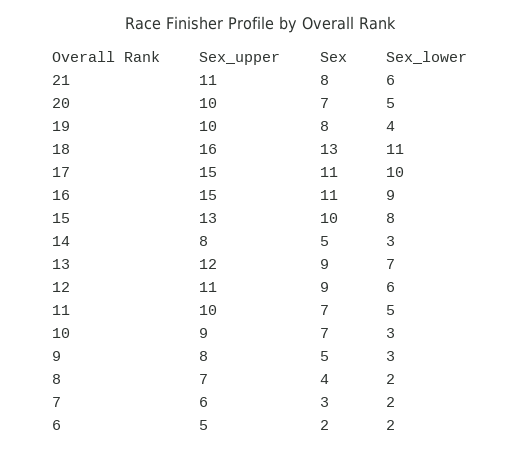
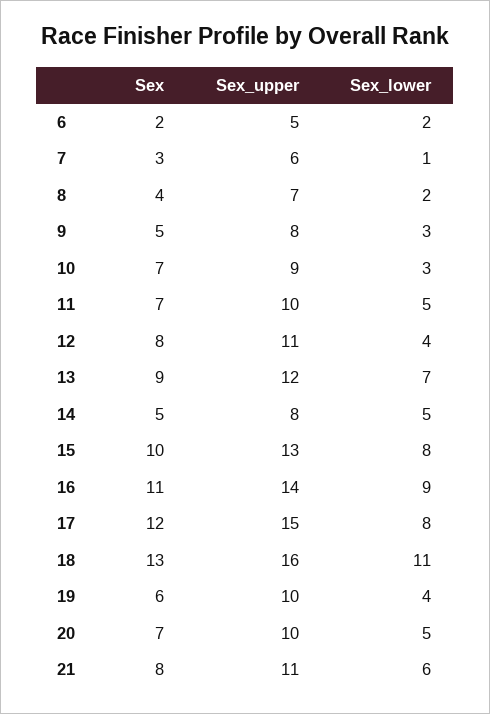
Sex, 19: 8 -> 6
Sex, 17: 11 -> 12
Sex_lower, 17: 10 -> 8
Sex_upper, 16: 15 -> 14
Sex_lower, 14: 3 -> 5
Sex, 12: 9 -> 8
Sex_lower, 12: 6 -> 4
Sex_lower, 7: 2 -> 1

